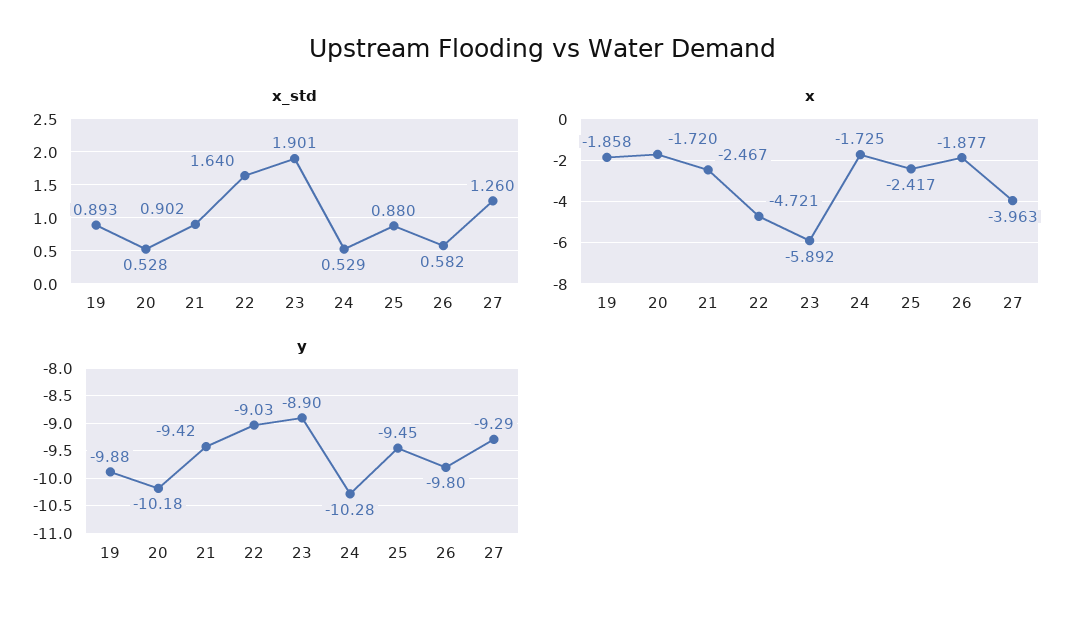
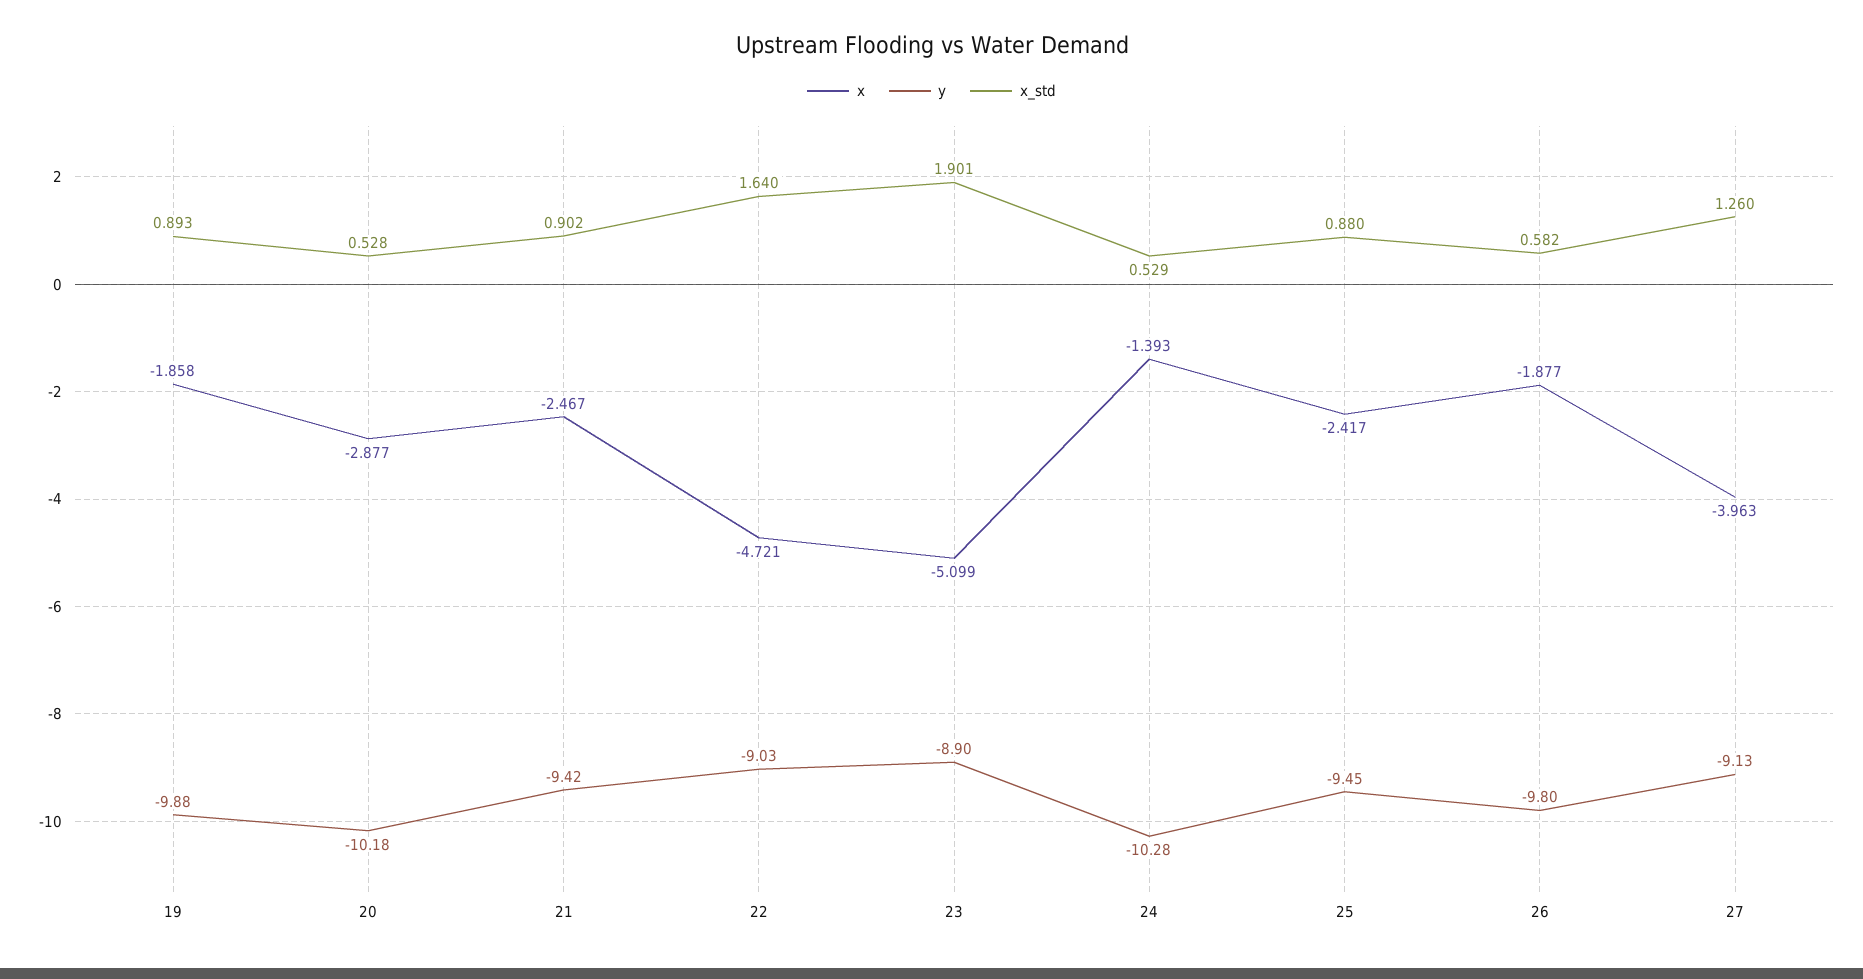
x, 20: -1.72 -> -2.877
x, 23: -5.892 -> -5.099
x, 24: -1.725 -> -1.393
y, 27: -9.29 -> -9.13

